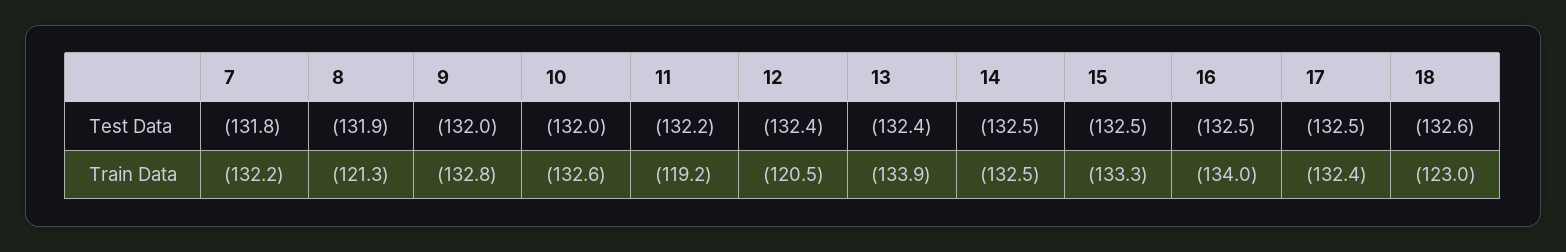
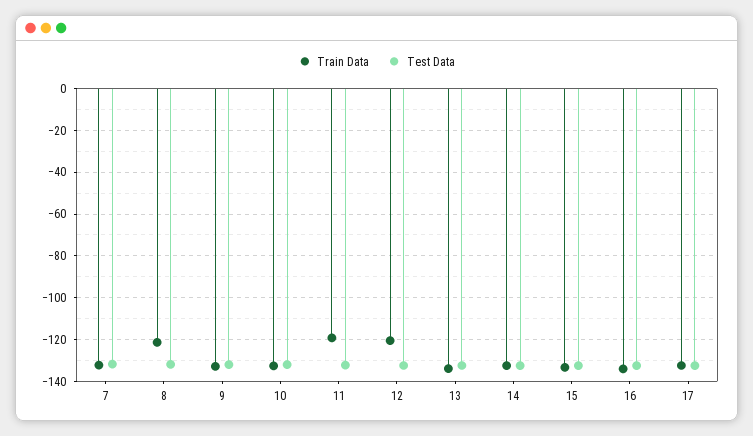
Test Data, 18: -132.6 -> none
Train Data, 18: -123 -> none

